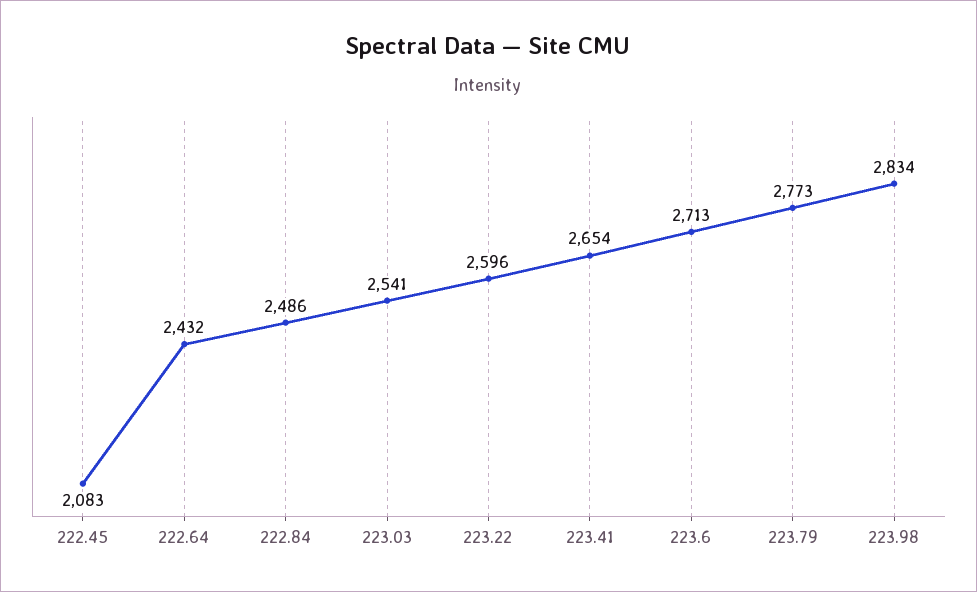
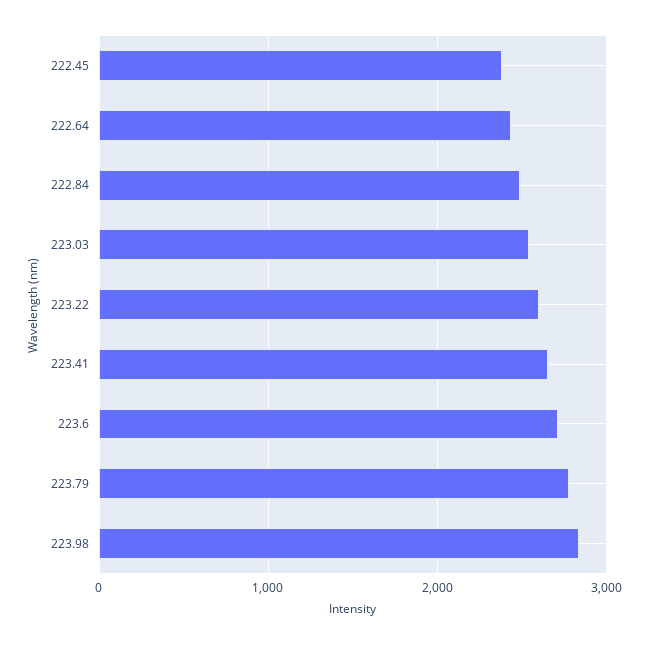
222.45: 2083 -> 2400

